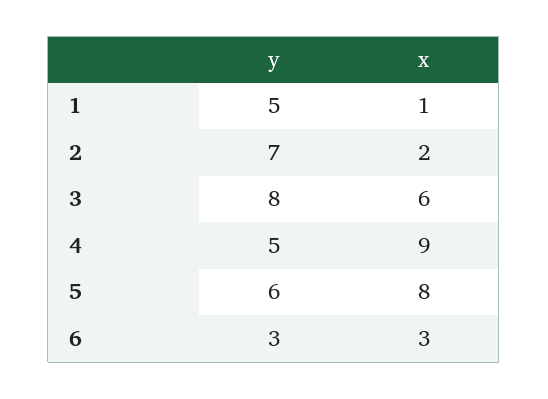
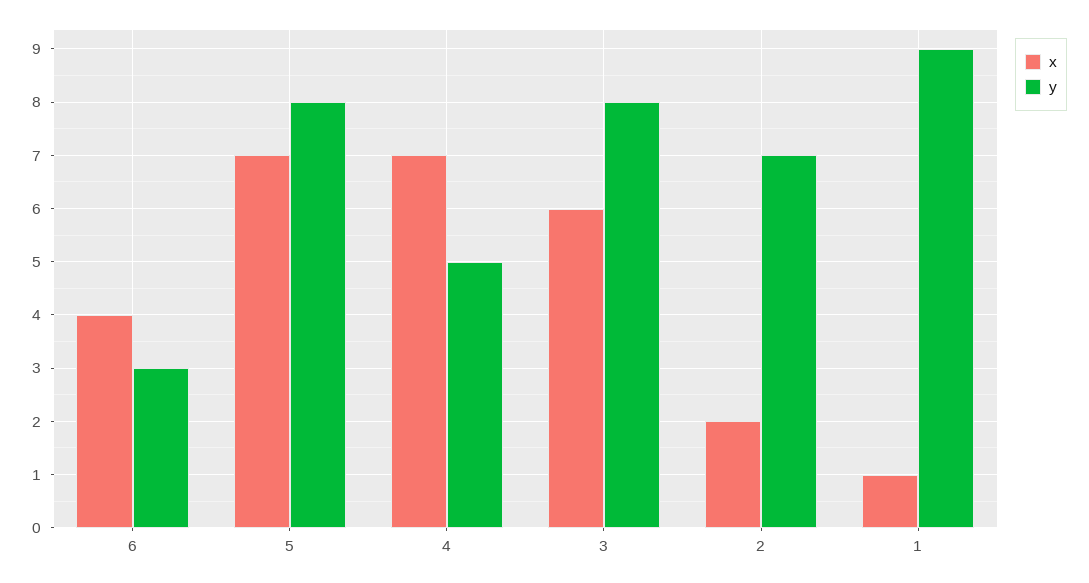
y, 1: 5 -> 9
x, 4: 9 -> 7
y, 5: 6 -> 8
x, 5: 8 -> 7
x, 6: 3 -> 4

